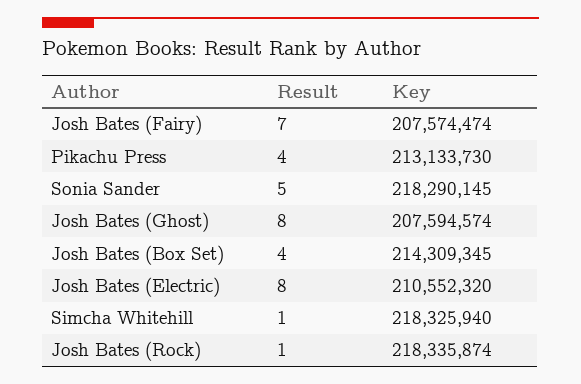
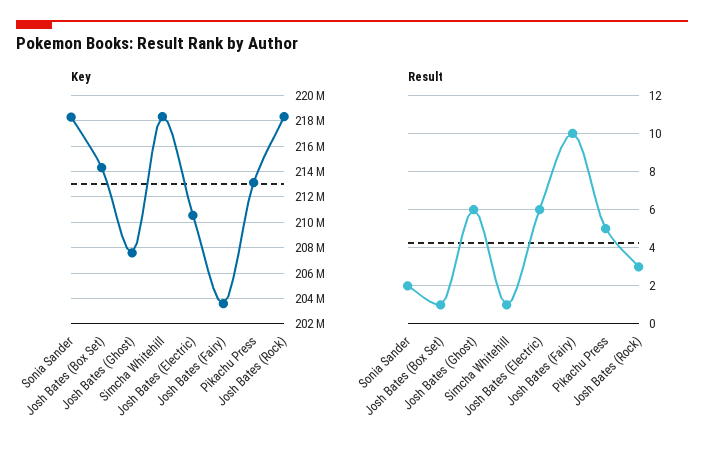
Result, Josh Bates (Fairy): 7 -> 10
Key, Josh Bates (Fairy): 207574474 -> 203500000
Result, Pikachu Press: 4 -> 5
Result, Sonia Sander: 5 -> 2
Result, Josh Bates (Ghost): 8 -> 6
Result, Josh Bates (Box Set): 4 -> 1
Result, Josh Bates (Electric): 8 -> 6
Result, Josh Bates (Rock): 1 -> 3

